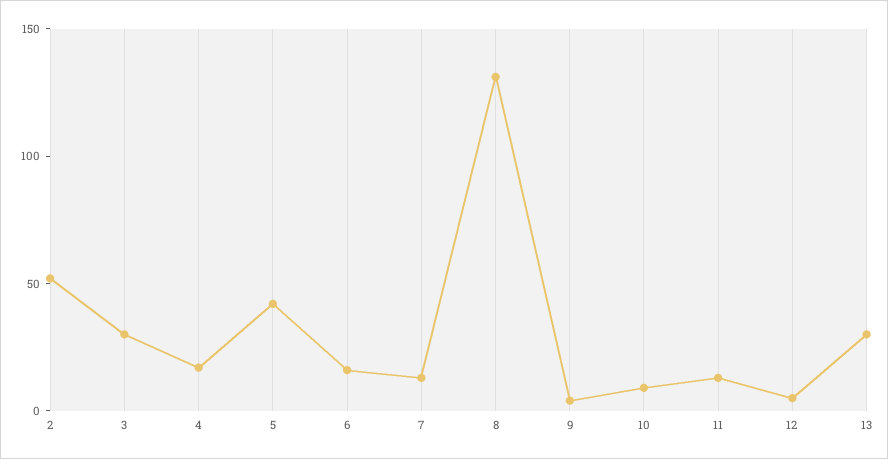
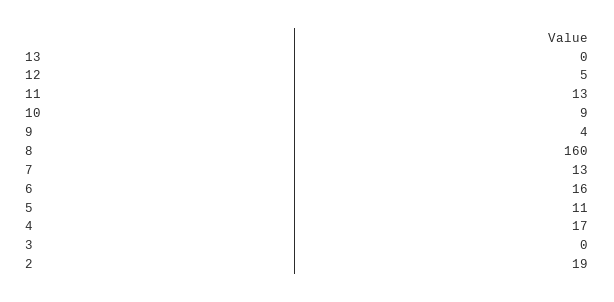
2: 50 -> 19
3: 30 -> 0
5: 40 -> 11
8: 130 -> 160
13: 30 -> 0

